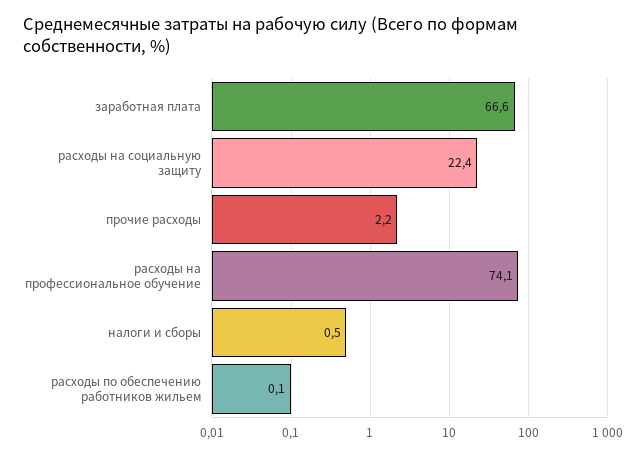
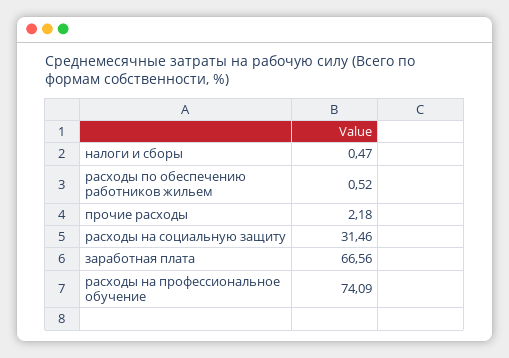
расходы на социальную защиту: 22.4 -> 31.46
расходы по обеспечению работников жильем: 0.1 -> 0.52

